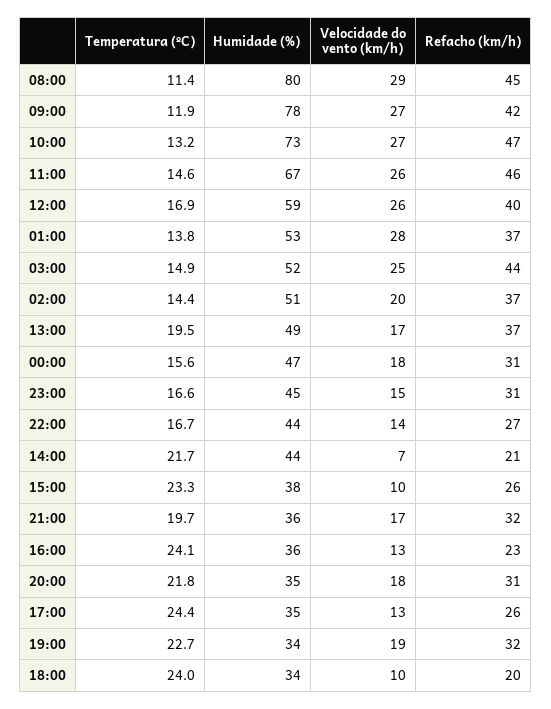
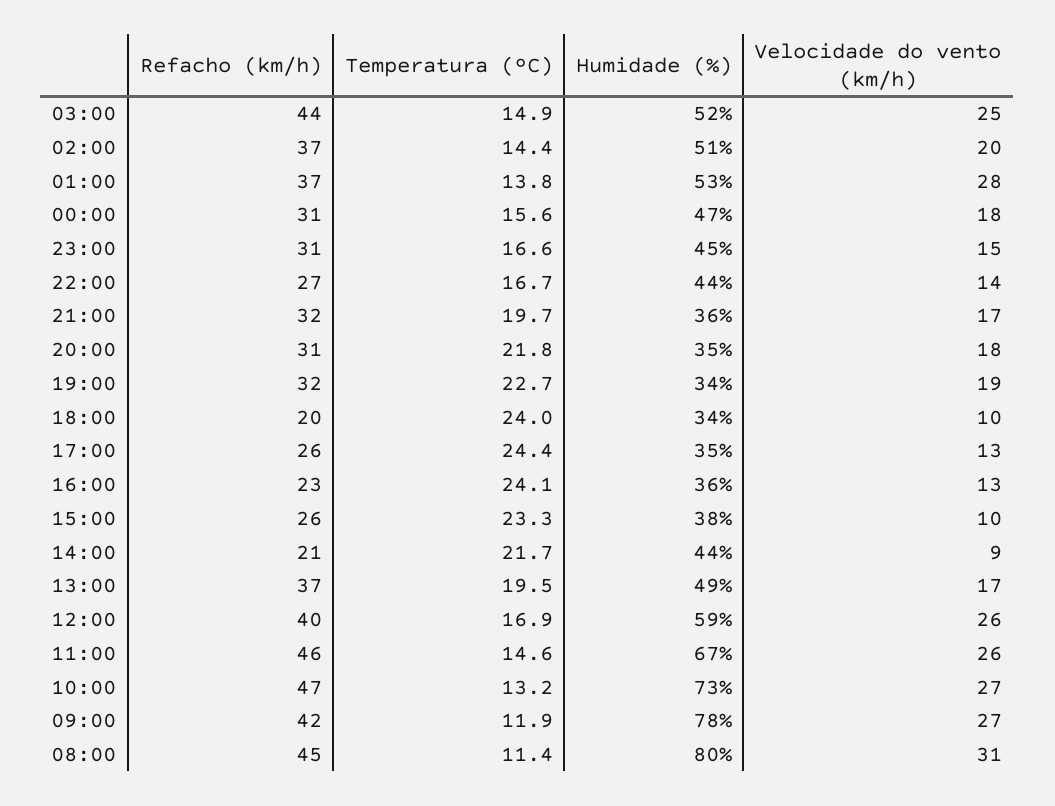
Velocidade do vento (km/h), 08:00: 29 -> 31
Velocidade do vento (km/h), 14:00: 7 -> 9

